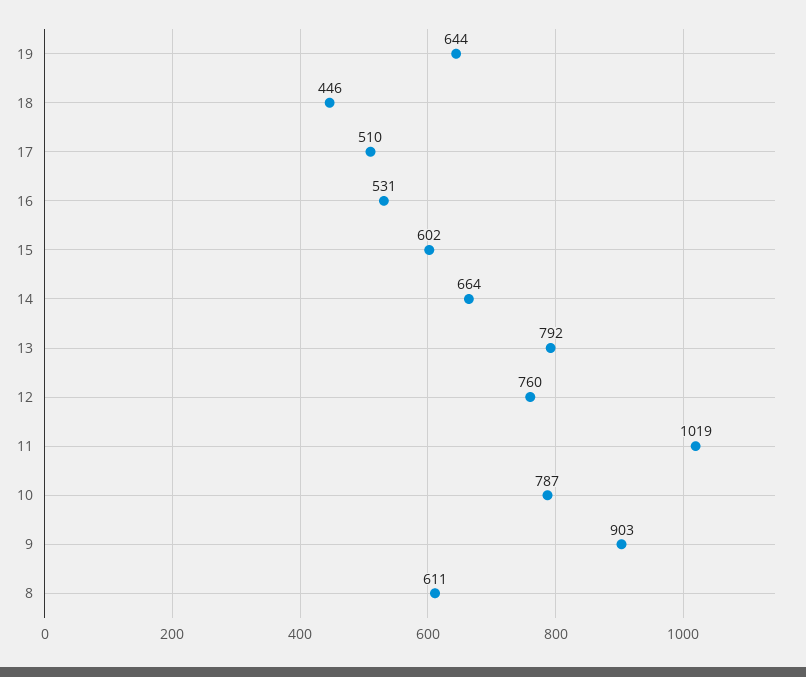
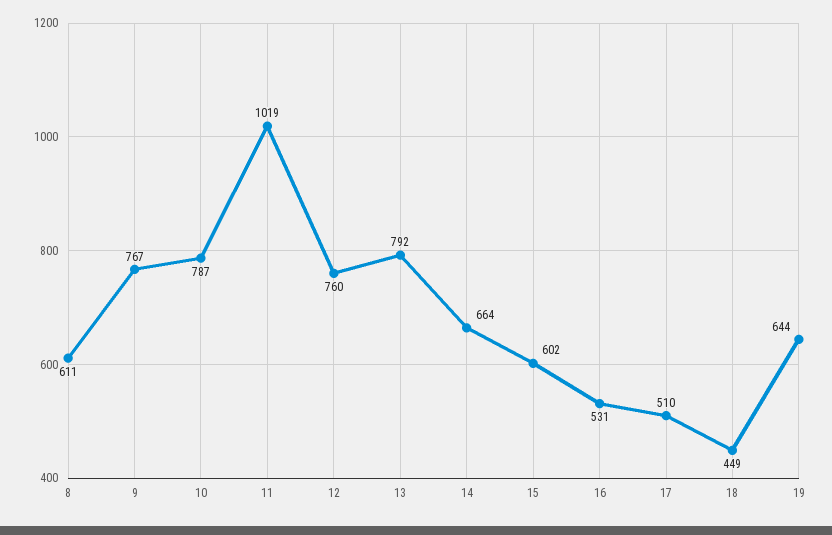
18: 446 -> 449
9: 903 -> 767

